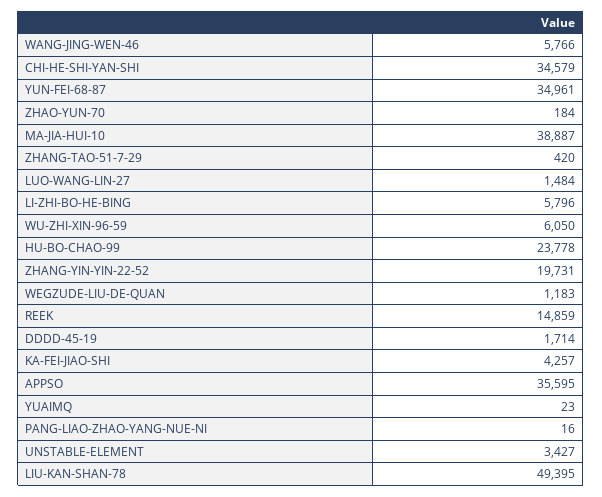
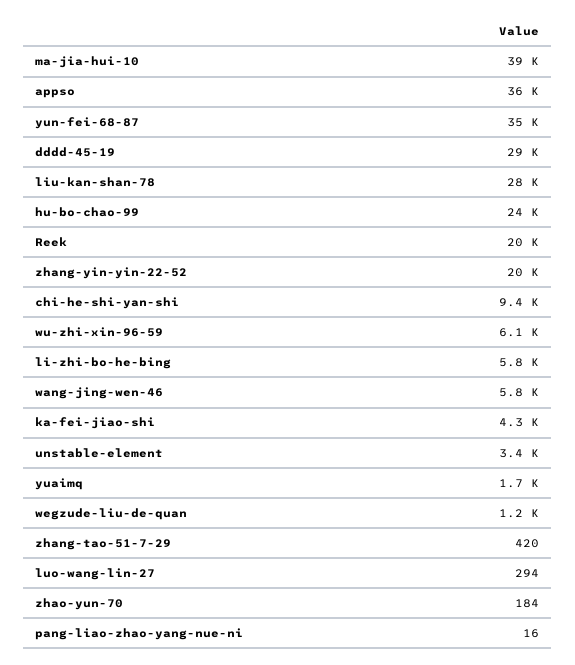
CHI-HE-SHI-YAN-SHI: 34579 -> 9400
LUO-WANG-LIN-27: 1484 -> 294
REEK: 14859 -> 20000
DDDD-45-19: 1714 -> 29000
YUAIMQ: 23 -> 1700
LIU-KAN-SHAN-78: 49395 -> 28000

